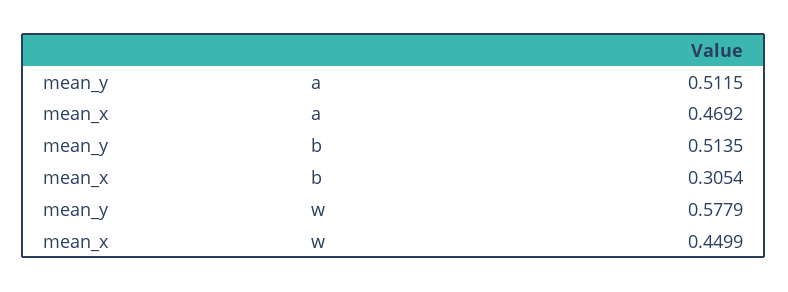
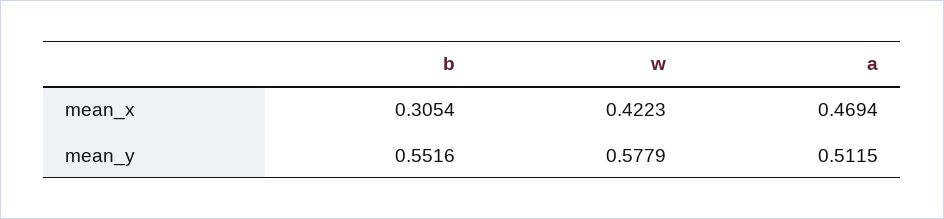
mean_x, a: 0.4692 -> 0.4694
mean_y, b: 0.5135 -> 0.5516
mean_x, w: 0.4499 -> 0.4223

